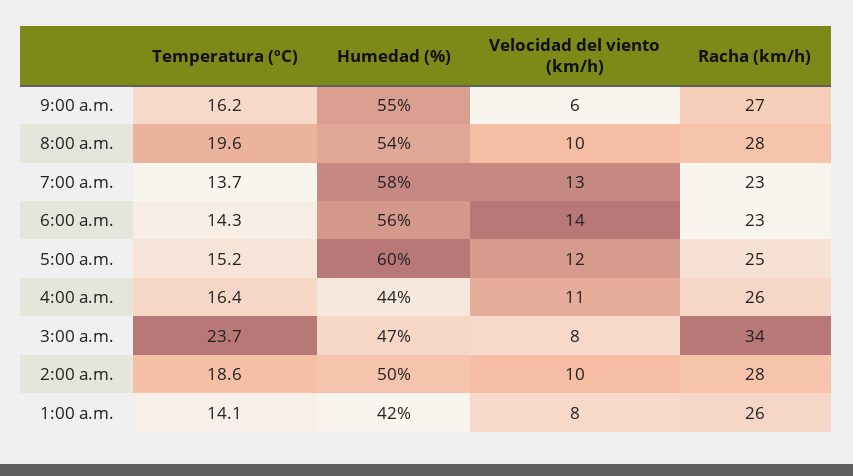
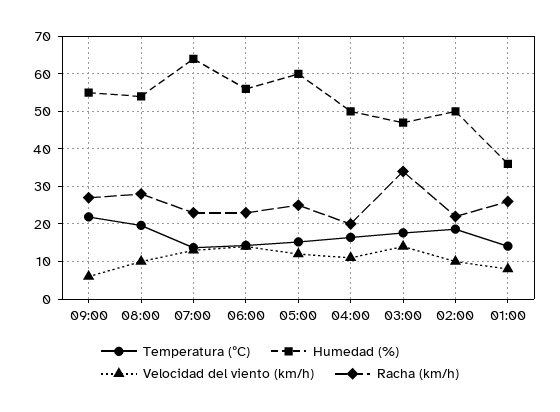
Temperatura (ºC), 9:00 a.m.: 16.2 -> 22
Humedad (%), 7:00 a.m.: 58 -> 64
Humedad (%), 4:00 a.m.: 44 -> 50
Racha (km/h), 4:00 a.m.: 26 -> 20
Temperatura (ºC), 3:00 a.m.: 23.7 -> 18
Velocidad del viento (km/h), 3:00 a.m.: 8 -> 14
Racha (km/h), 2:00 a.m.: 28 -> 22
Humedad (%), 1:00 a.m.: 42 -> 36

